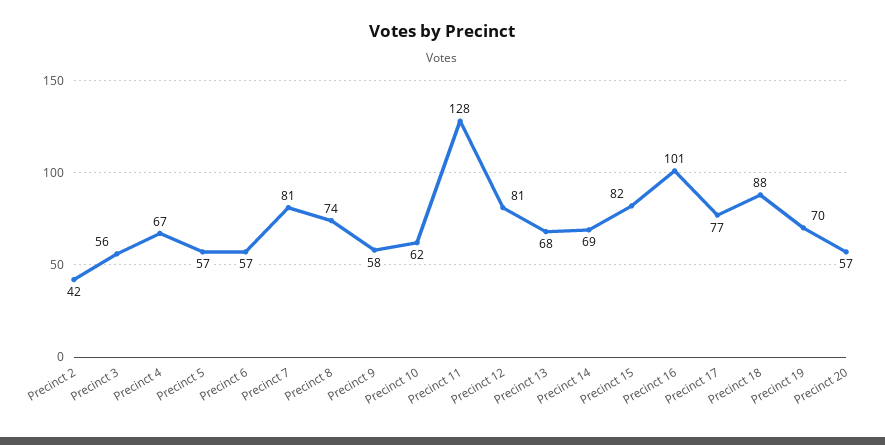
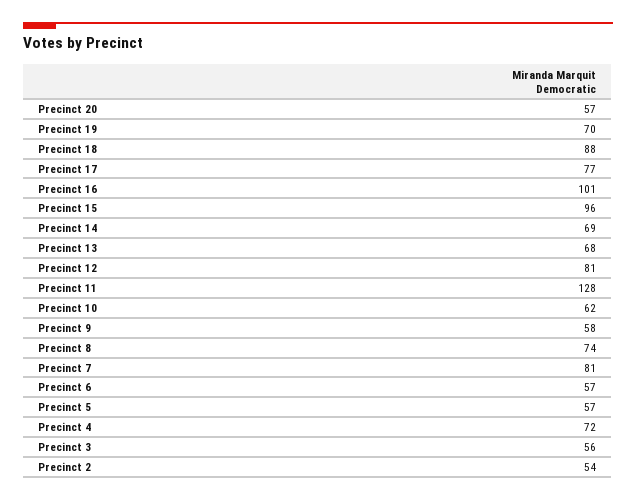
Precinct 2: 42 -> 54
Precinct 4: 67 -> 72
Precinct 15: 82 -> 96

